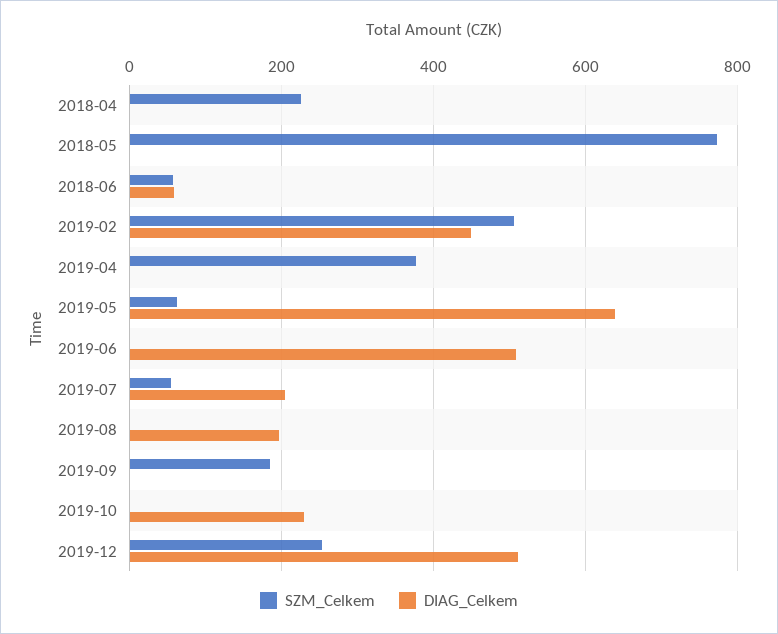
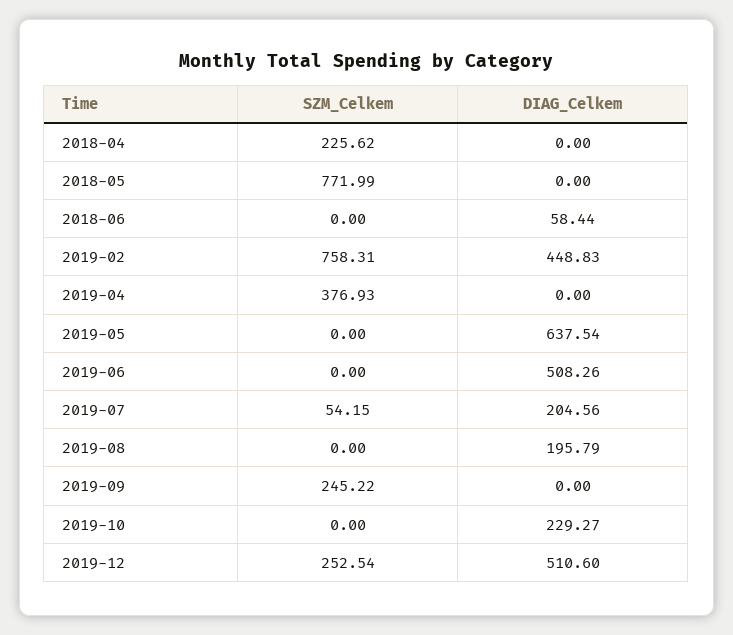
SZM_Celkem, 2018-06: 60 -> 0
SZM_Celkem, 2019-02: 500 -> 758.31
SZM_Celkem, 2019-05: 60 -> 0
SZM_Celkem, 2019-09: 180 -> 245.22

